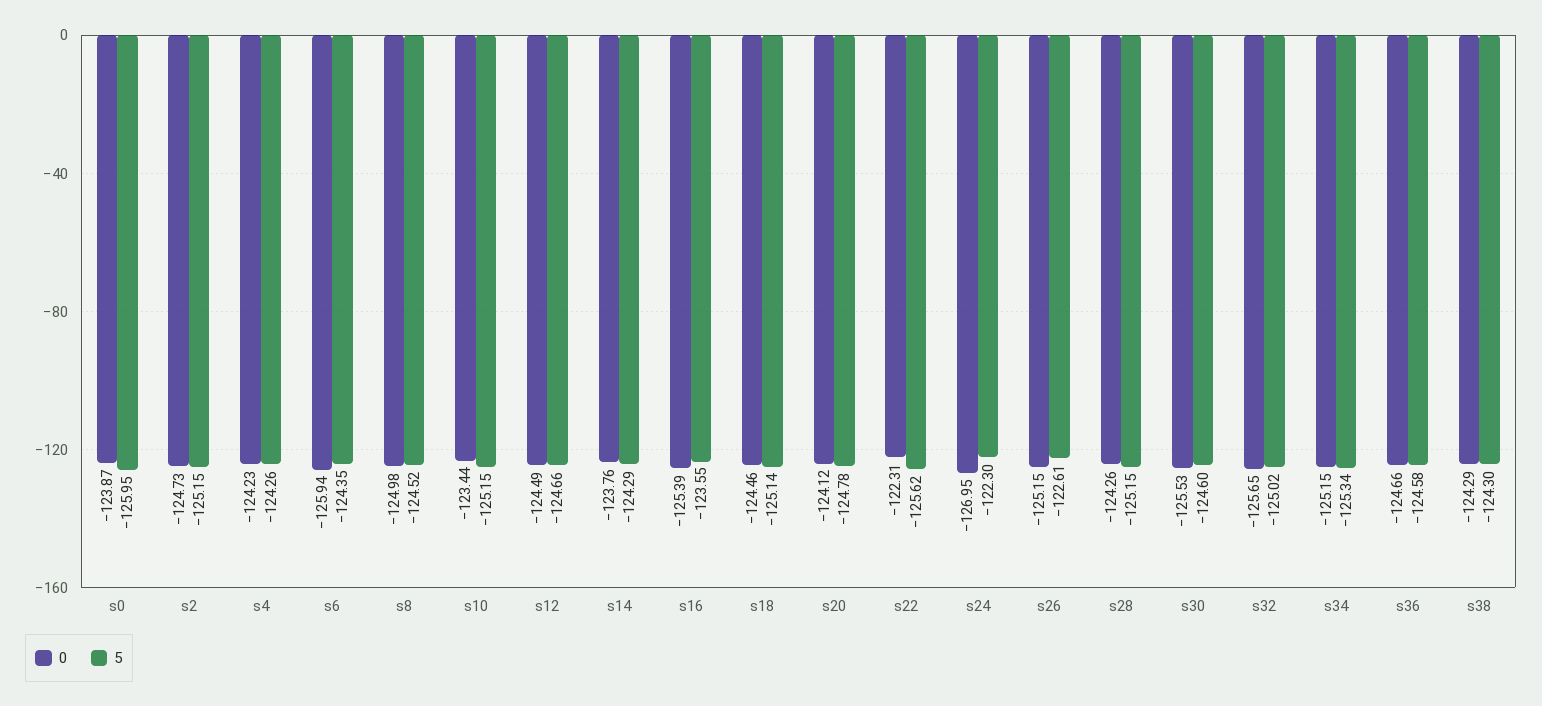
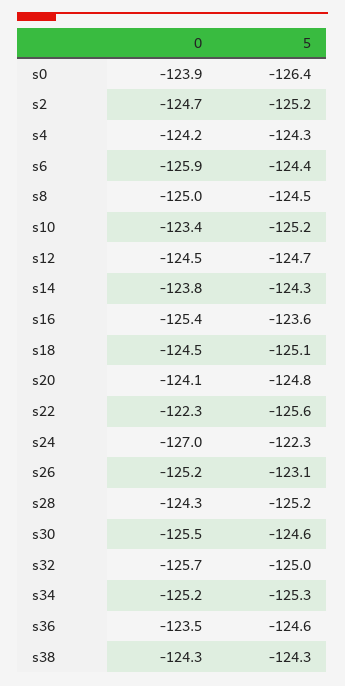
5, s0: -125.95 -> -126.4
5, s26: -122.61 -> -123.1
0, s36: -124.66 -> -123.5

